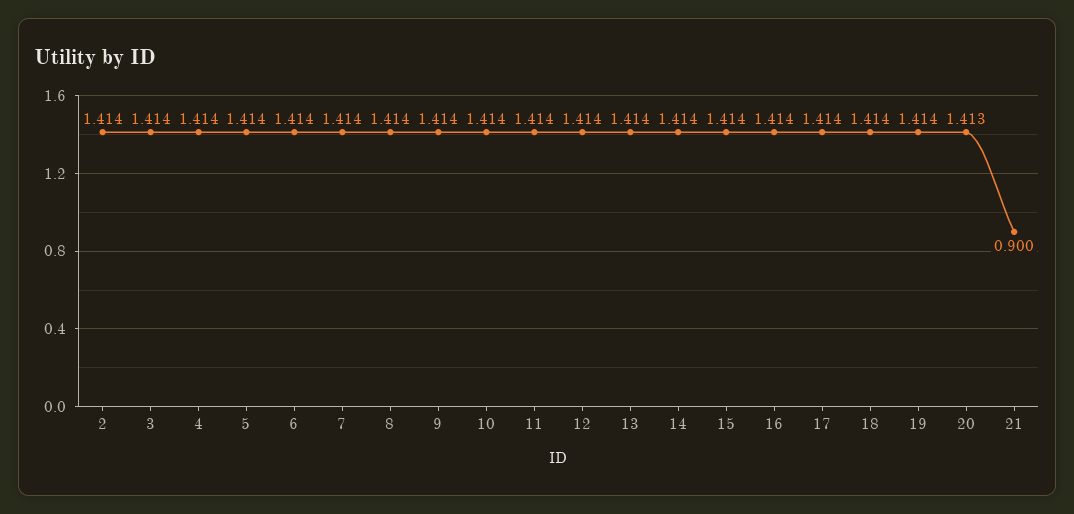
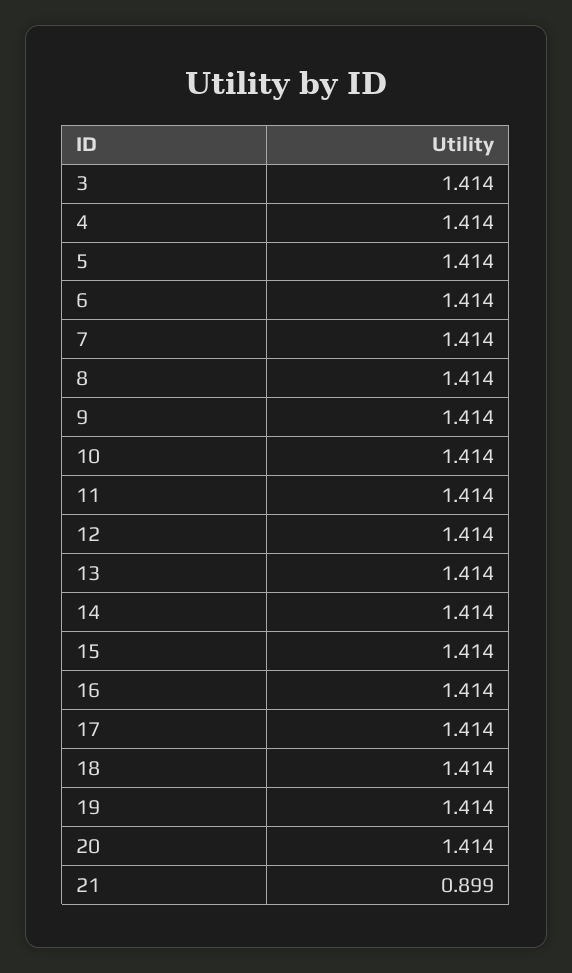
2: 1.414 -> none
20: 1.413 -> 1.414
21: 0.9 -> 0.899

